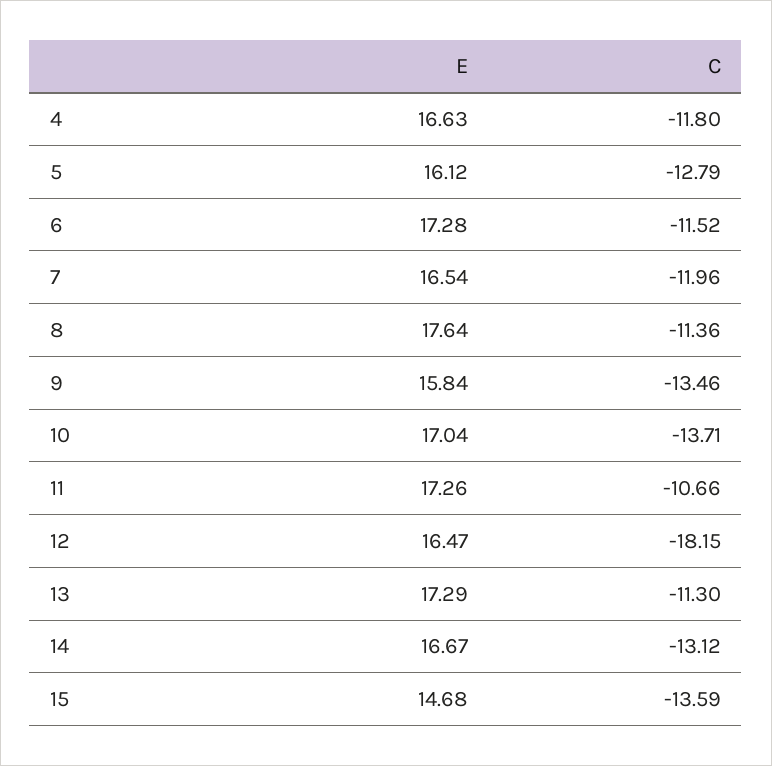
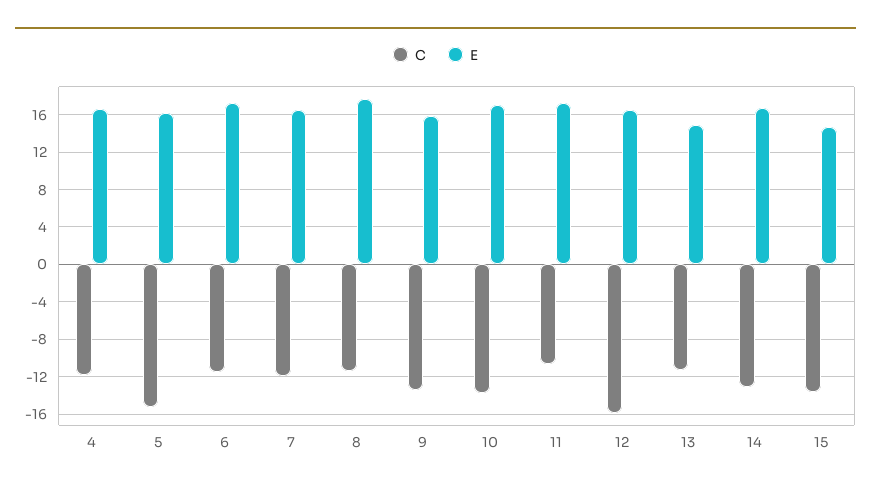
C, 5: -12.79 -> -15
C, 12: -18.15 -> -16
E, 13: 17.29 -> 15

